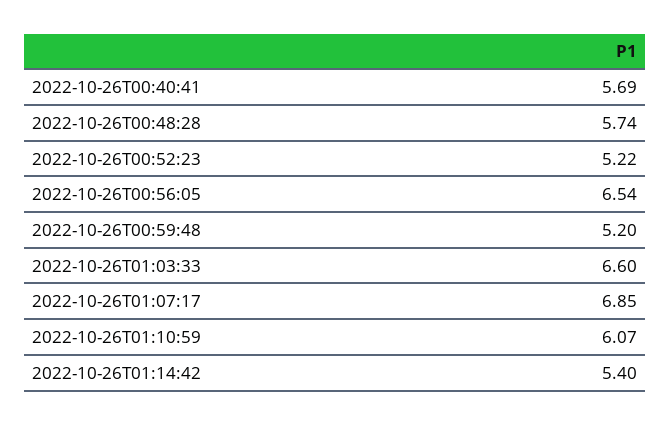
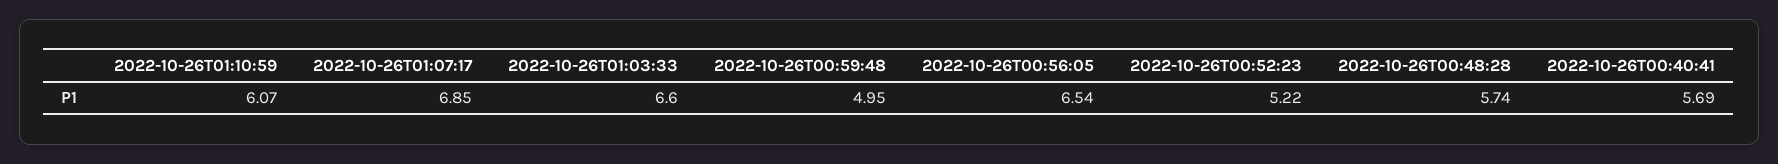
2022-10-26T00:59:48: 5.2 -> 4.95
2022-10-26T01:14:42: 5.4 -> none

